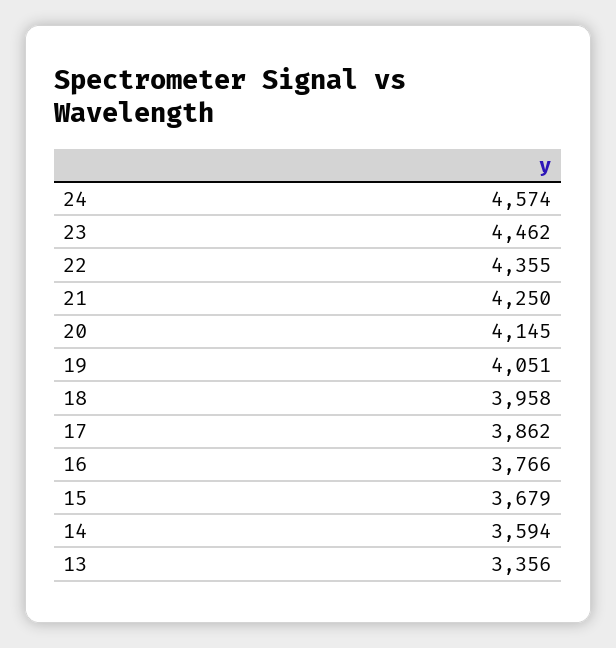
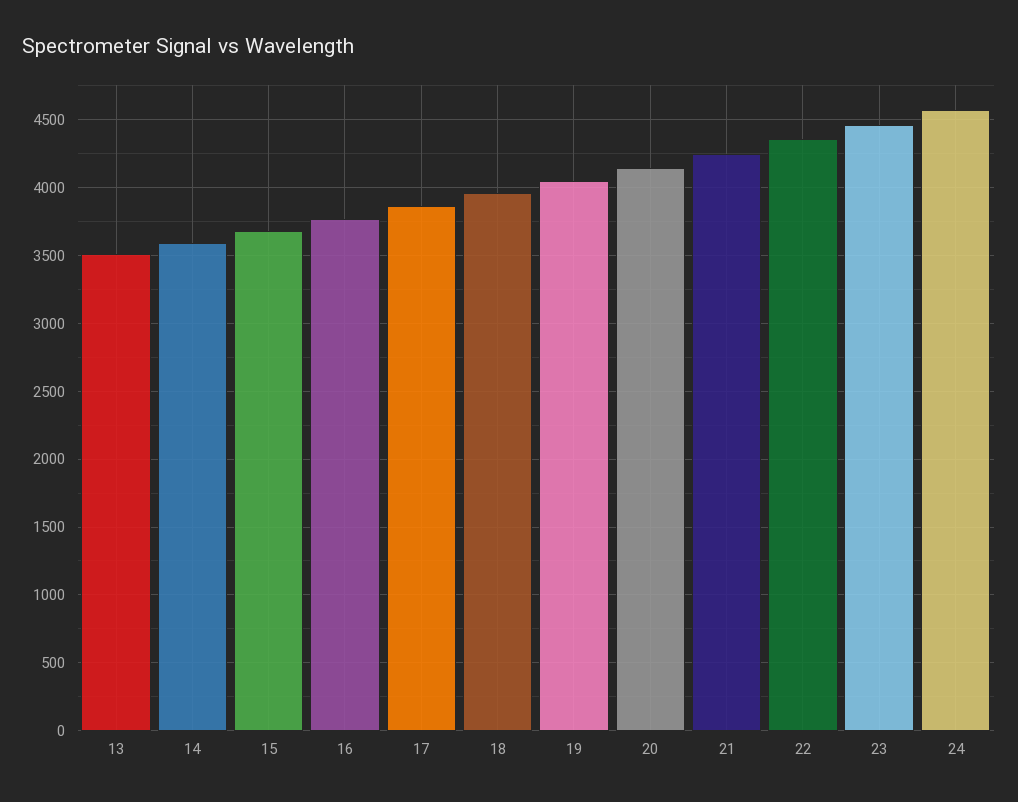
13: 3356 -> 3500

